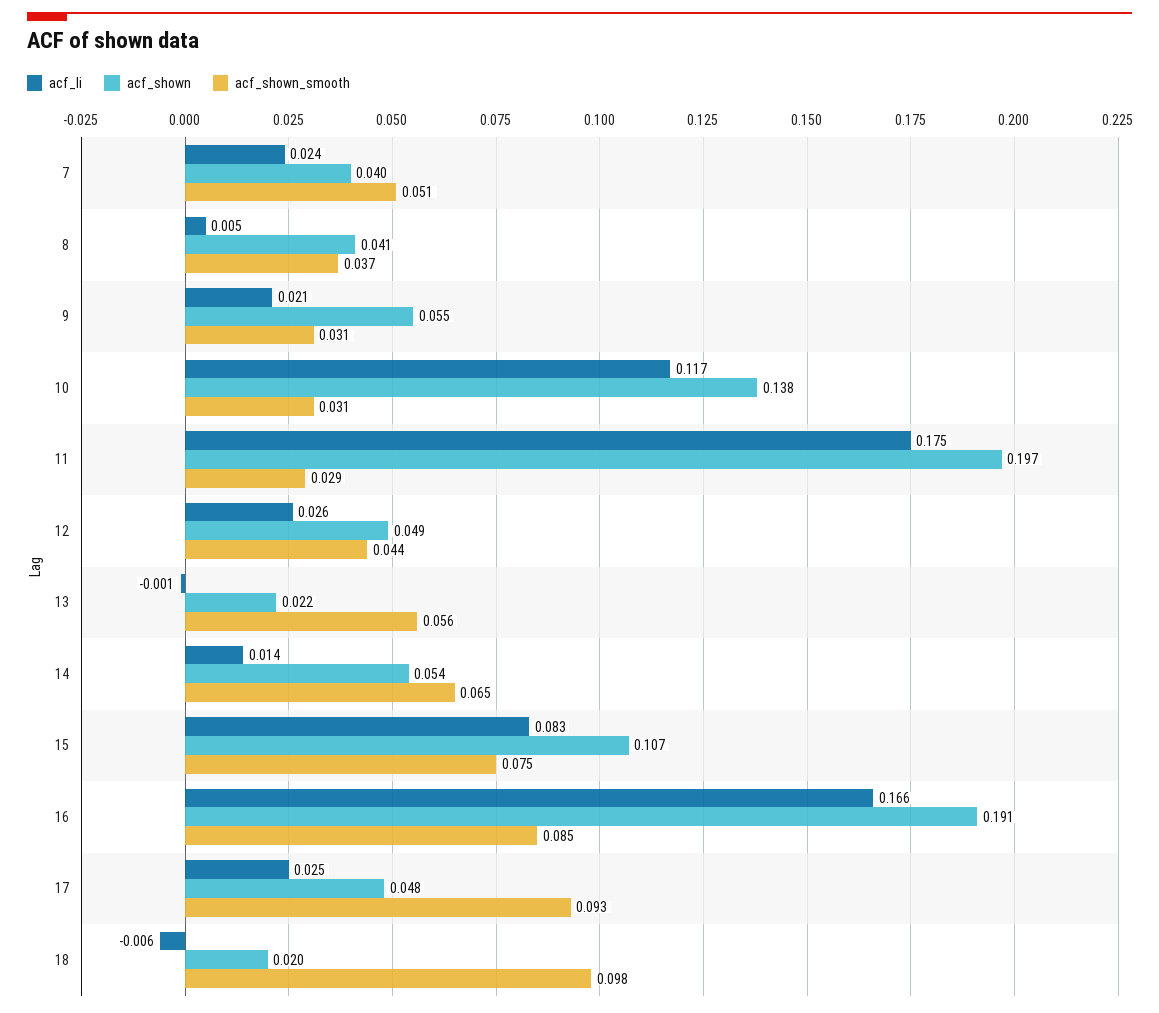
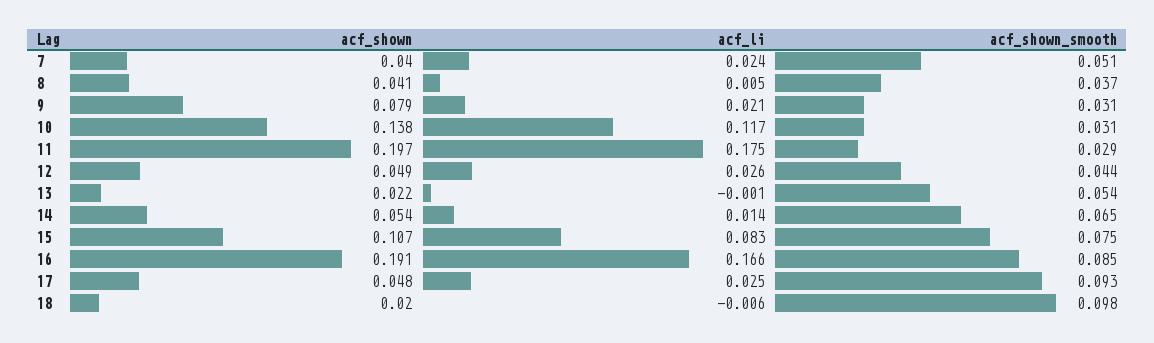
acf_shown, 9: 0.055 -> 0.079
acf_shown_smooth, 13: 0.056 -> 0.054

